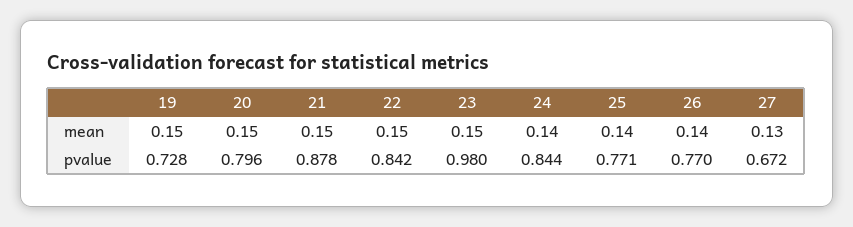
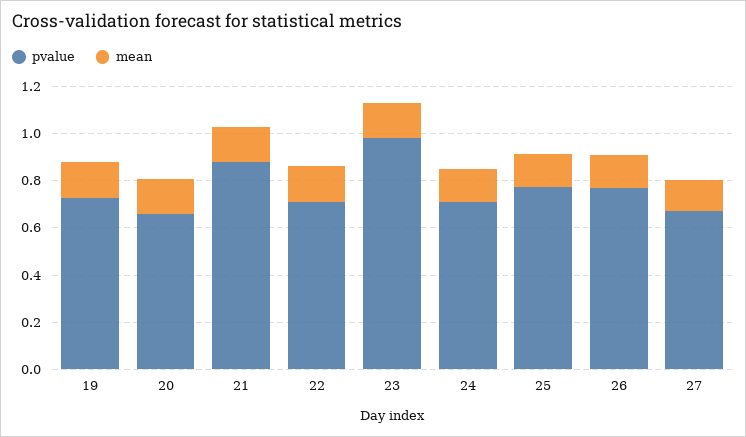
pvalue, 20: 0.796 -> 0.65
pvalue, 22: 0.842 -> 0.7
pvalue, 24: 0.844 -> 0.7

